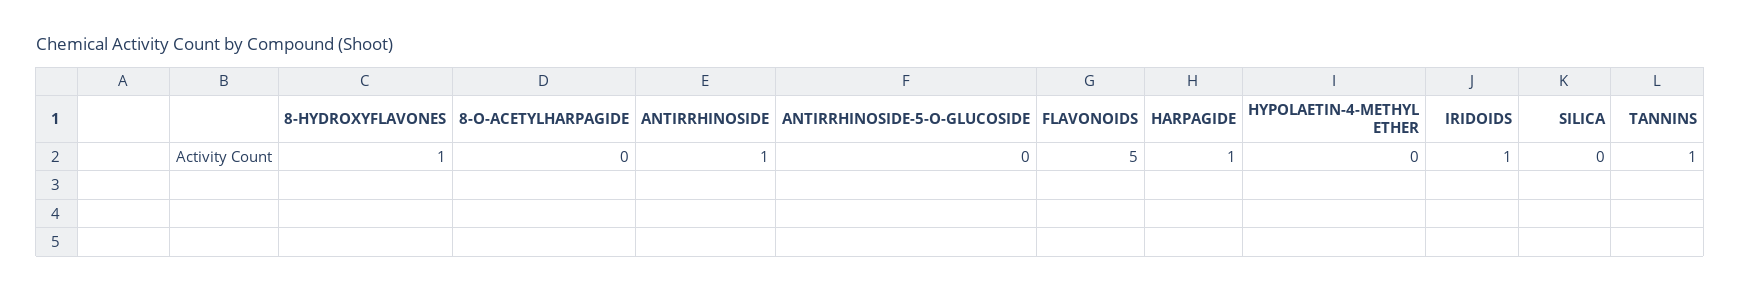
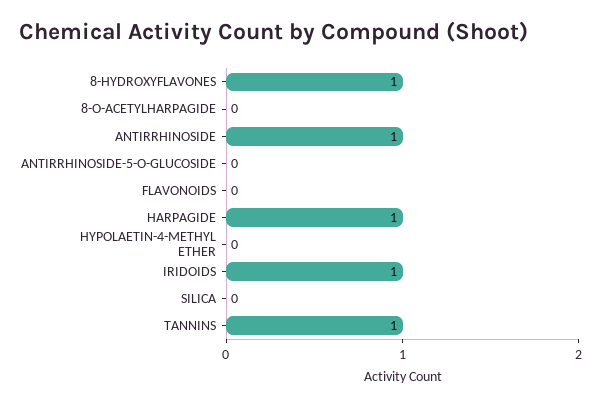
FLAVONOIDS: 5 -> 0

